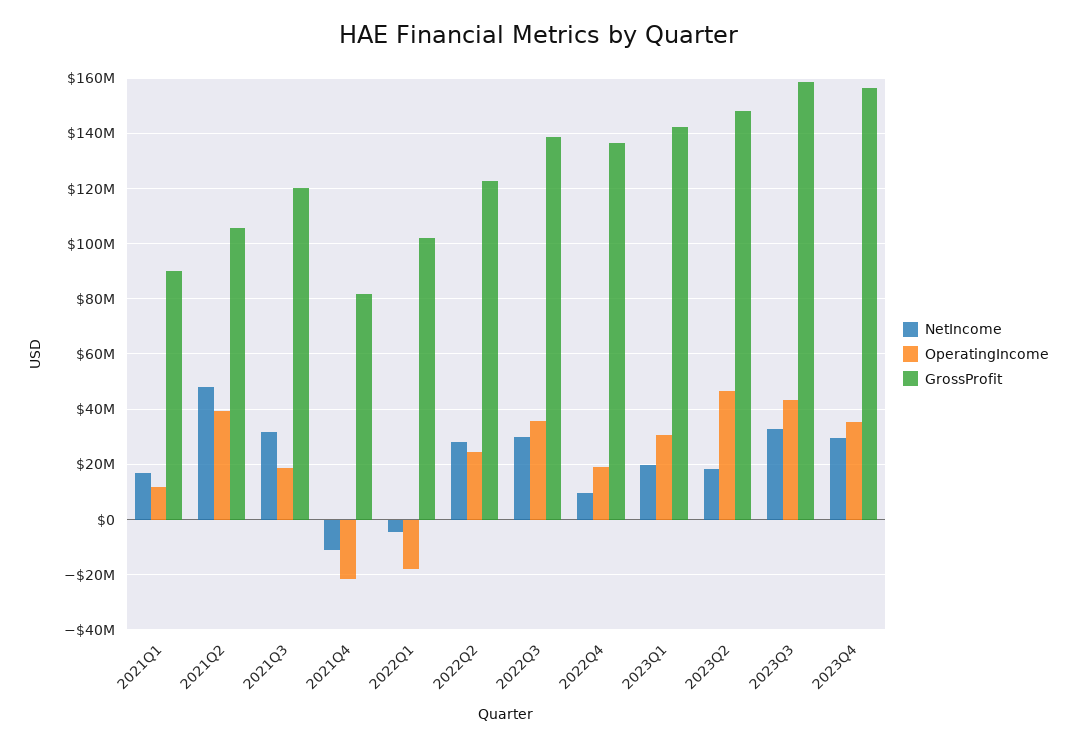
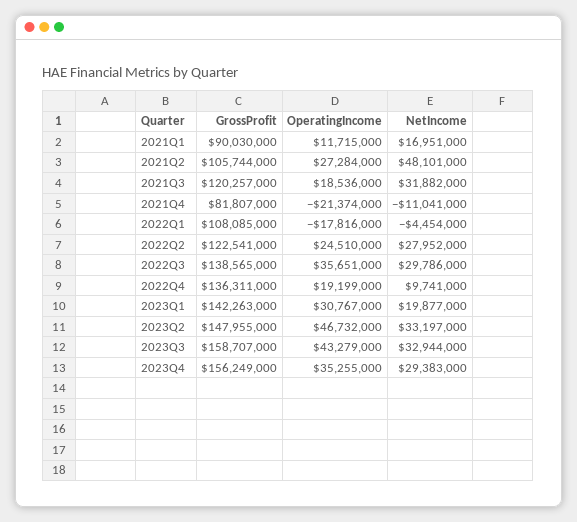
OperatingIncome, 2021Q2: 40000000 -> 27284000
GrossProfit, 2022Q1: 102500000 -> 108085000
NetIncome, 2023Q2: 17500000 -> 33197000

